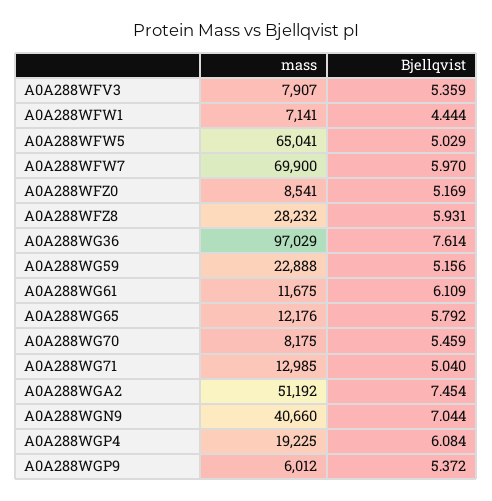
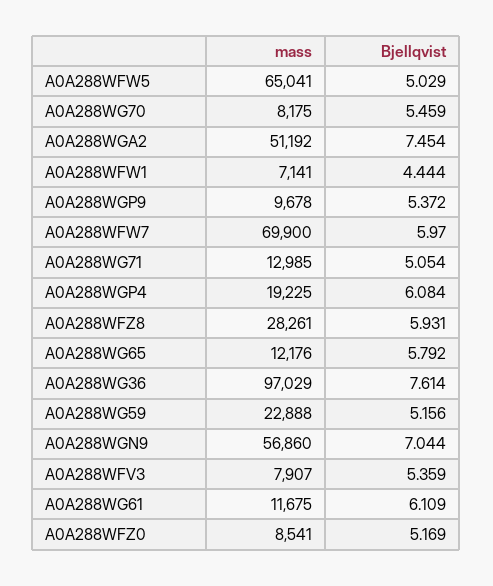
mass, A0A288WFZ8: 28232 -> 28261
Bjellqvist, A0A288WG71: 5.04 -> 5.054
mass, A0A288WGN9: 40660 -> 56860
mass, A0A288WGP9: 6012 -> 9678

